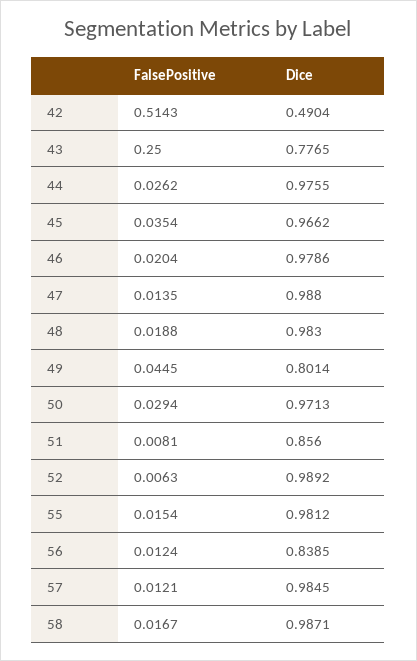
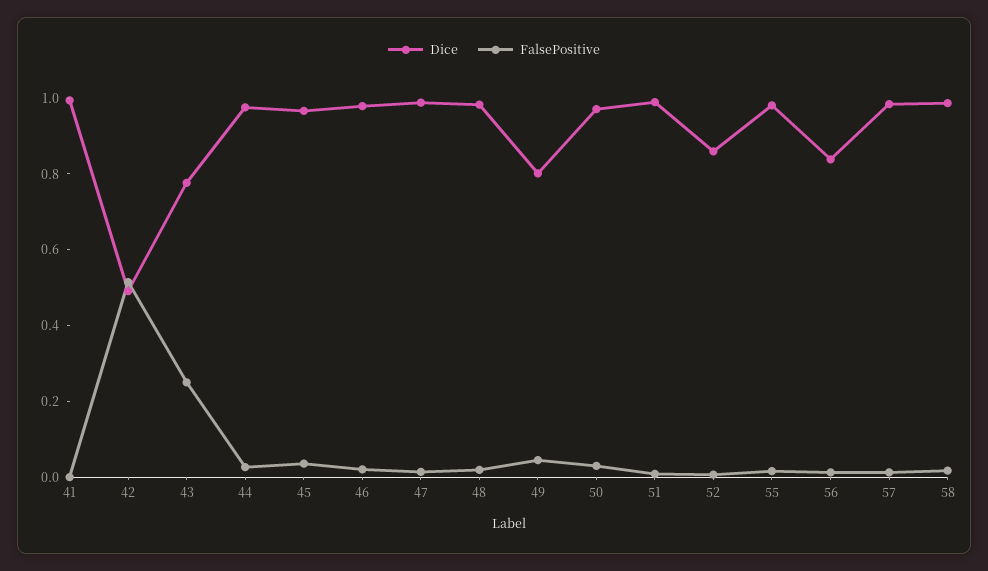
Dice, 51: 0.856 -> 1
Dice, 52: 0.9892 -> 0.85
Dice, 41: none -> 1
FalsePositive, 41: none -> 0

